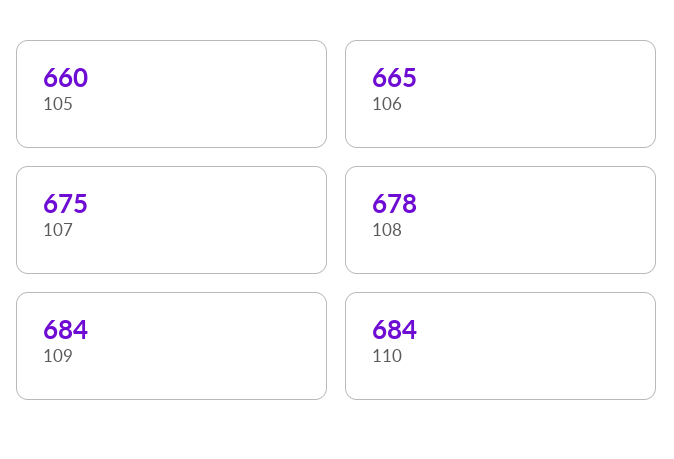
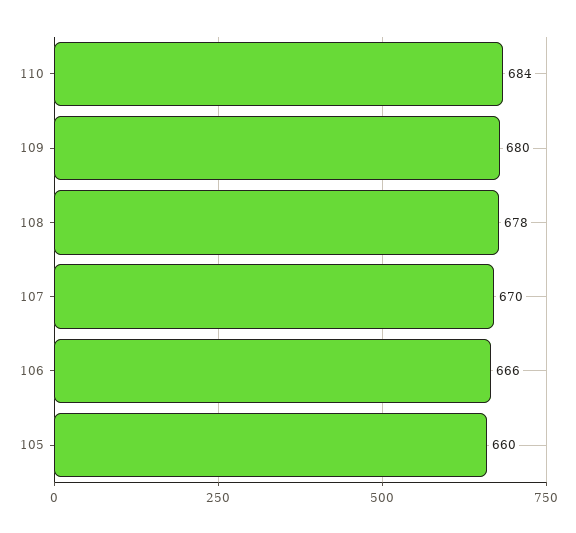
106: 665 -> 666
107: 675 -> 670
109: 684 -> 680

